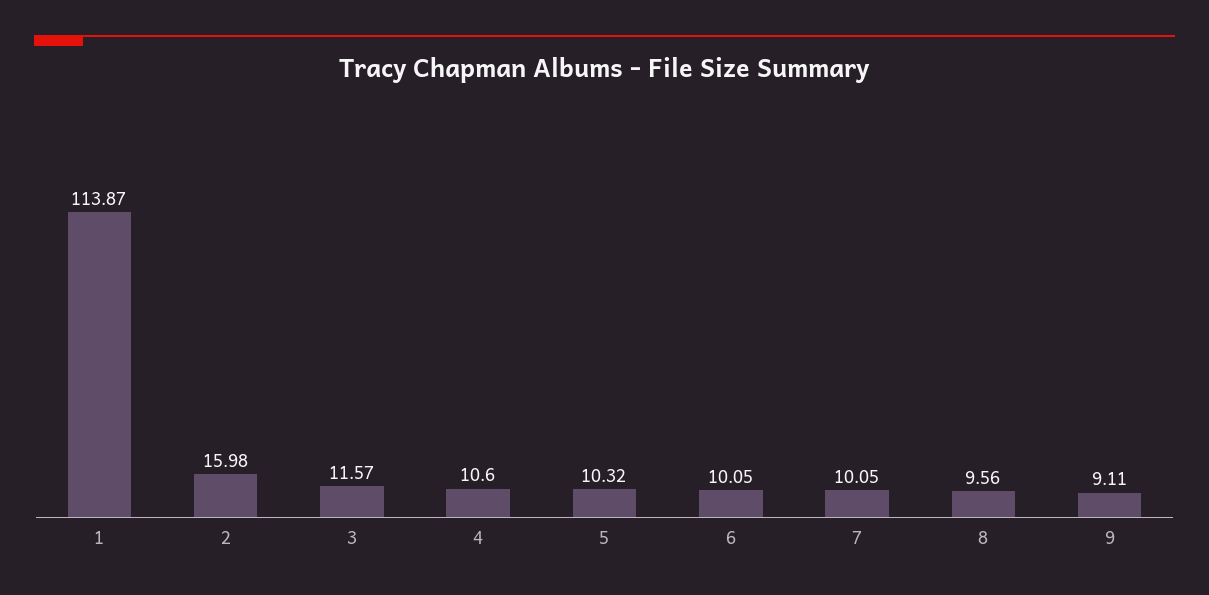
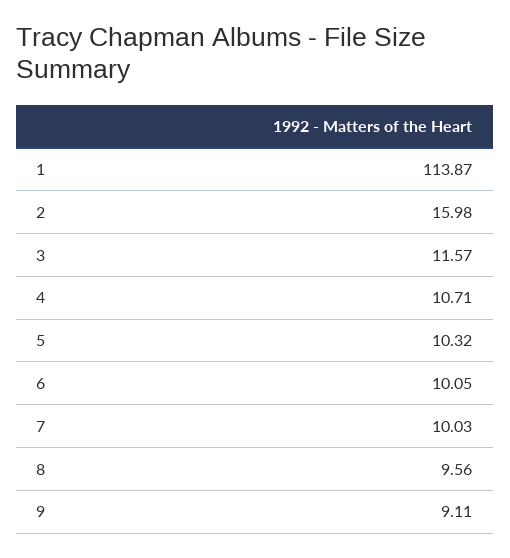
4: 10.6 -> 10.71
7: 10.05 -> 10.03

